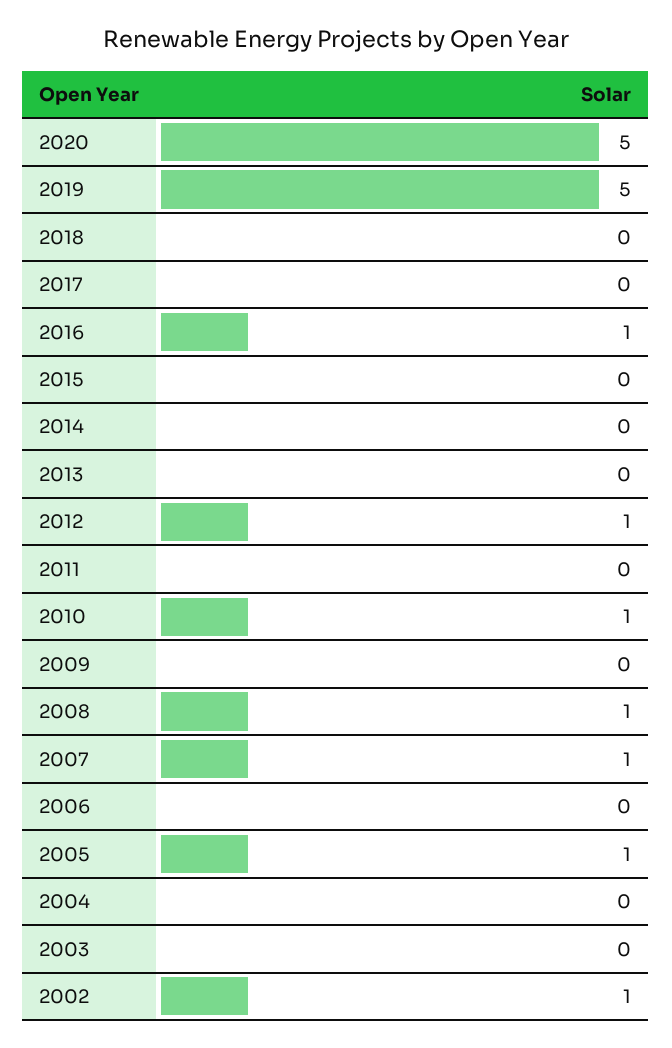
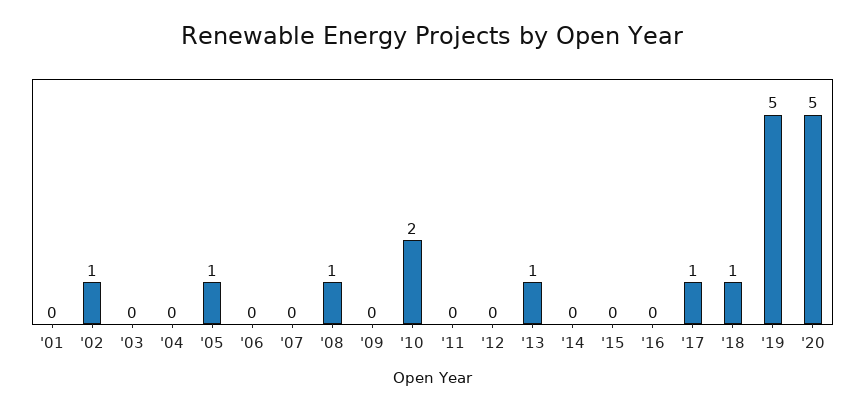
2018: 0 -> 1
2017: 0 -> 1
2016: 1 -> 0
2013: 0 -> 1
2012: 1 -> 0
2010: 1 -> 2
2007: 1 -> 0
'01: none -> 0

